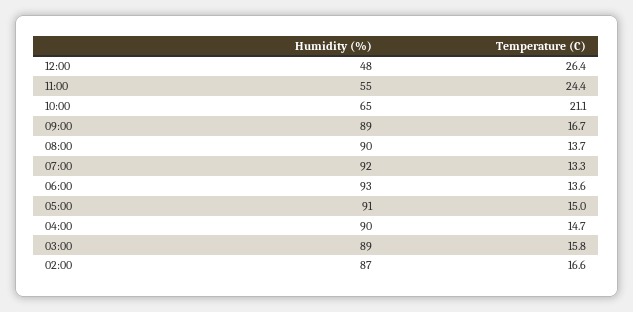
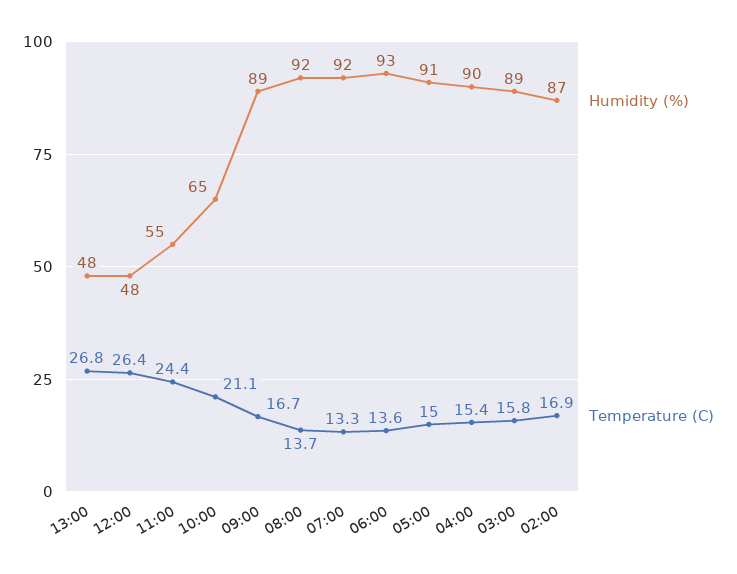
Humidity (%), 08:00: 90 -> 92
Temperature (C), 04:00: 14.7 -> 15.4
Temperature (C), 02:00: 16.6 -> 16.9
Humidity (%), 13:00: none -> 48
Temperature (C), 13:00: none -> 26.8

